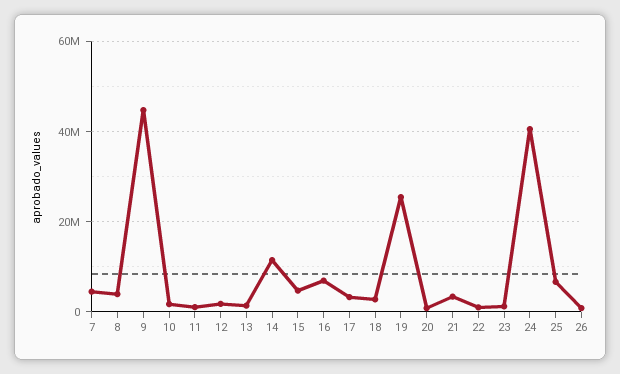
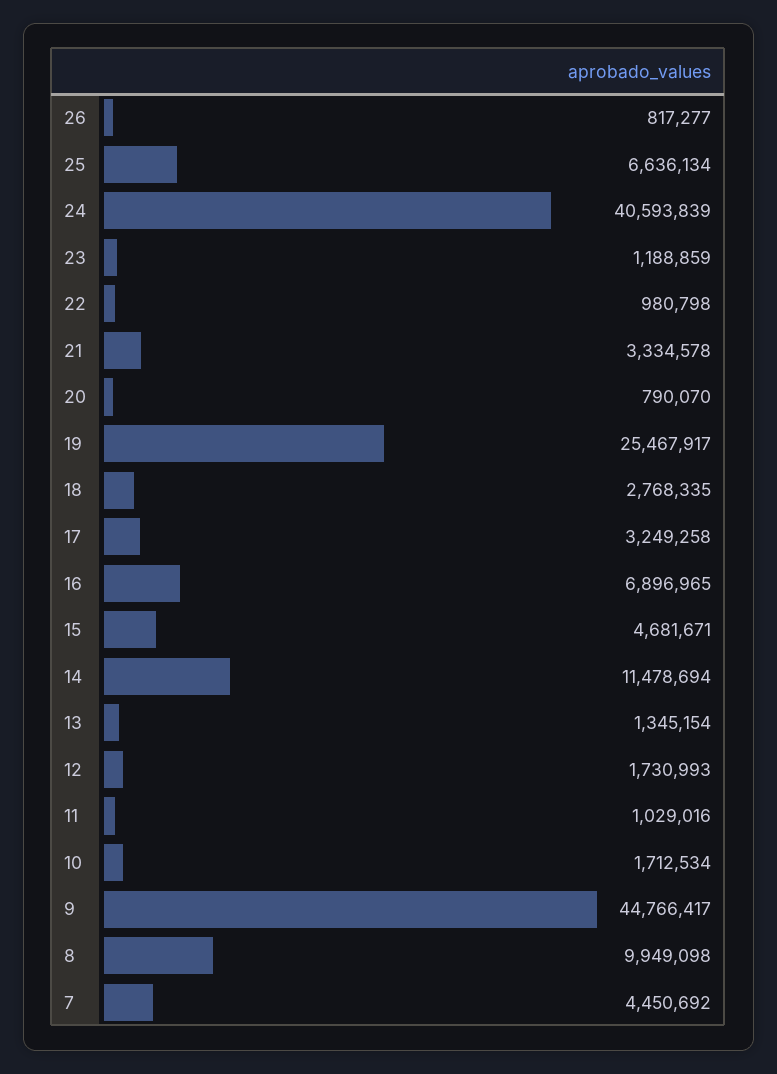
8: 4000000 -> 9949098

